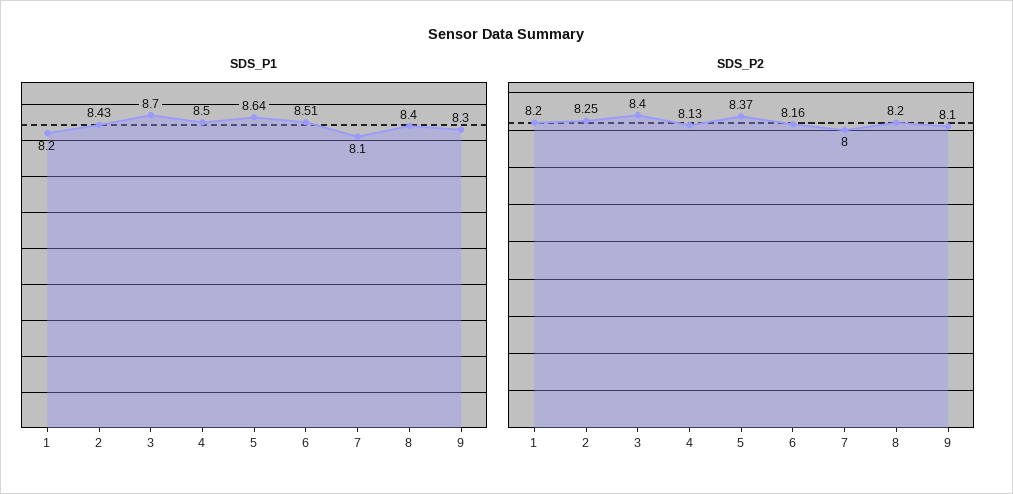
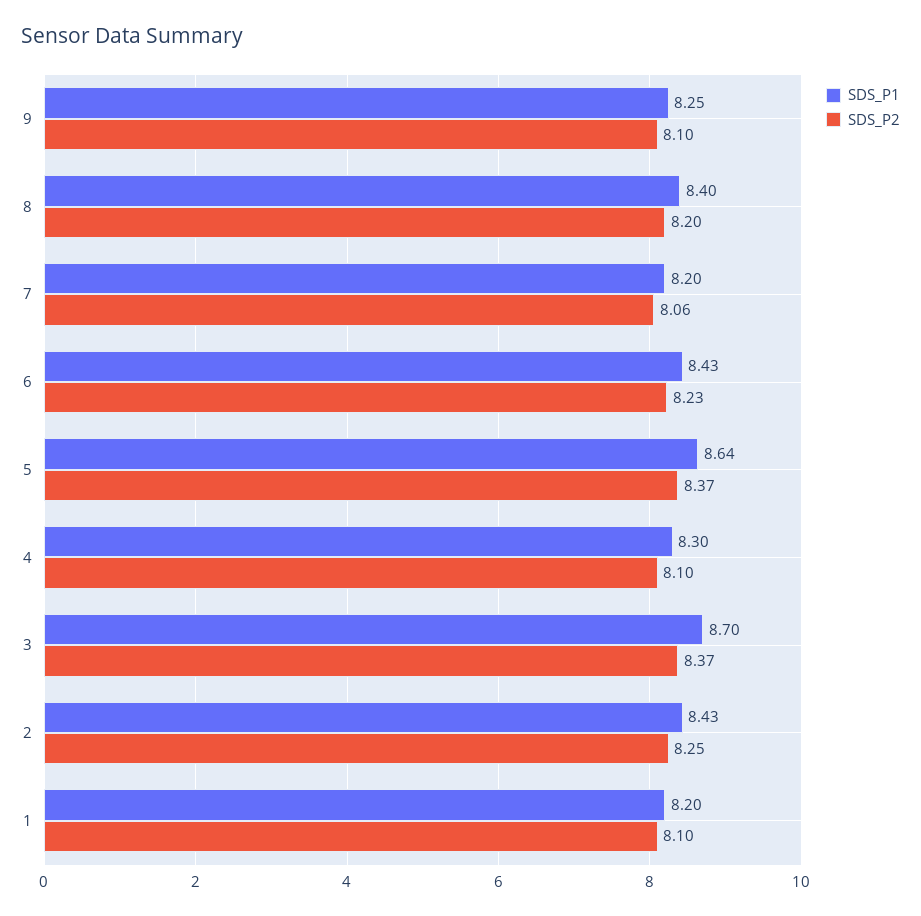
SDS_P1, 4: 8.5 -> 8.3
SDS_P1, 6: 8.51 -> 8.43
SDS_P1, 7: 8.1 -> 8.2
SDS_P1, 9: 8.3 -> 8.25
SDS_P2, 1: 8.2 -> 8.1
SDS_P2, 3: 8.4 -> 8.37
SDS_P2, 4: 8.13 -> 8.1
SDS_P2, 6: 8.16 -> 8.23
SDS_P2, 7: 8 -> 8.06

